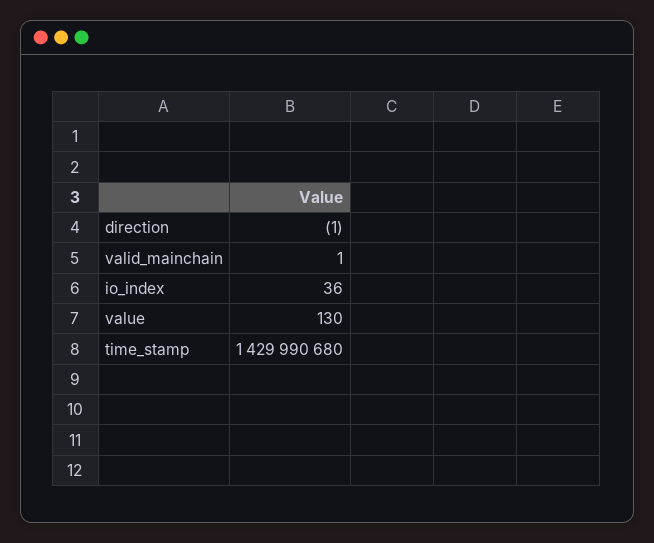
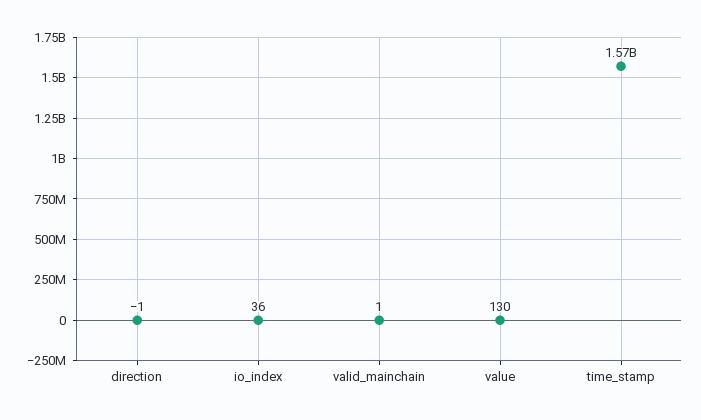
time_stamp: 1429990680 -> 1570000000

